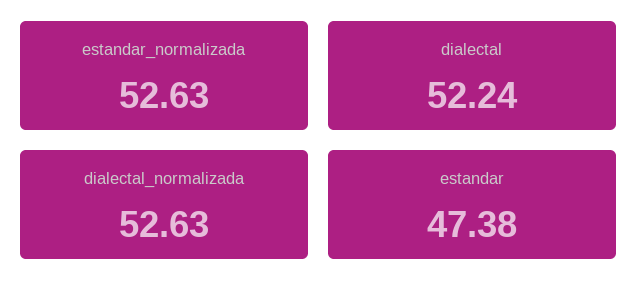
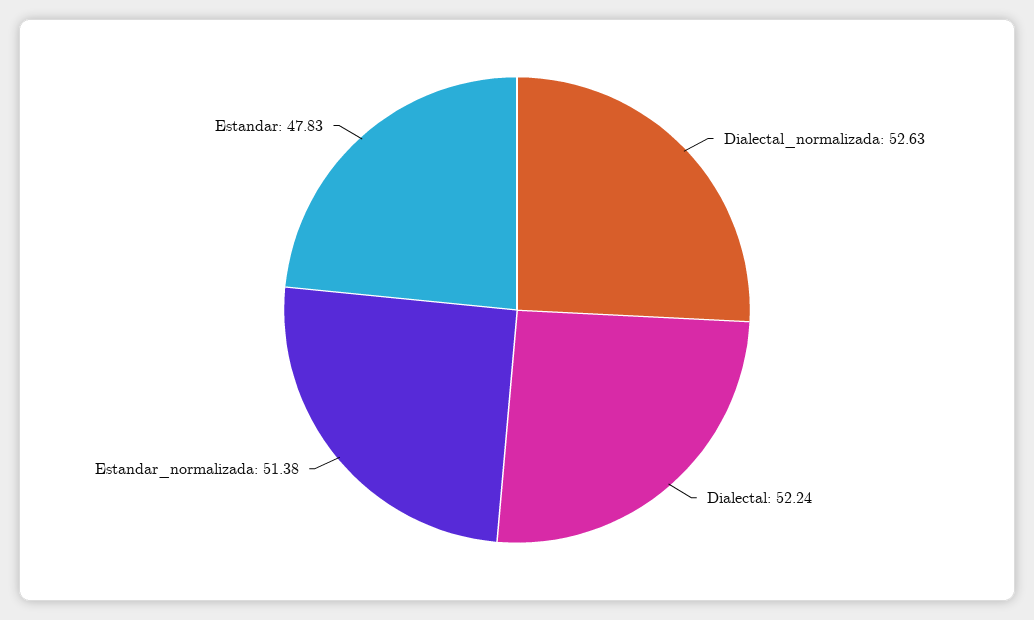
estandar_normalizada: 52.63 -> 51.38
estandar: 47.38 -> 47.83

